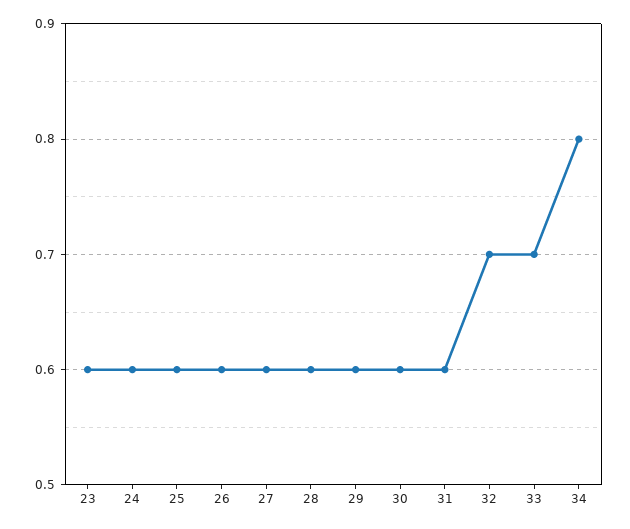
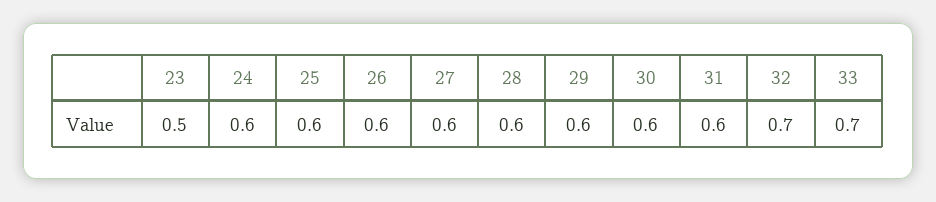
23: 0.6 -> 0.5
34: 0.8 -> none

